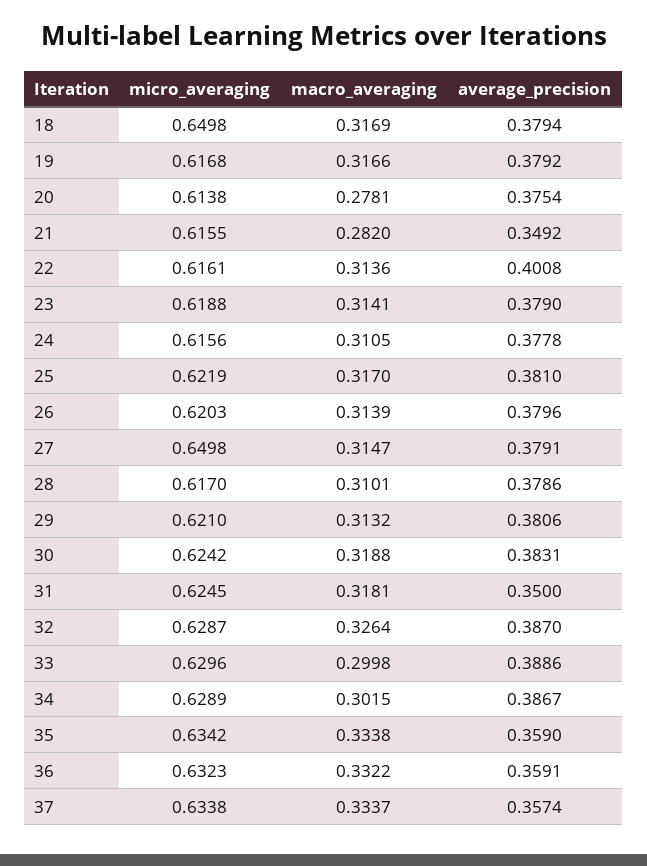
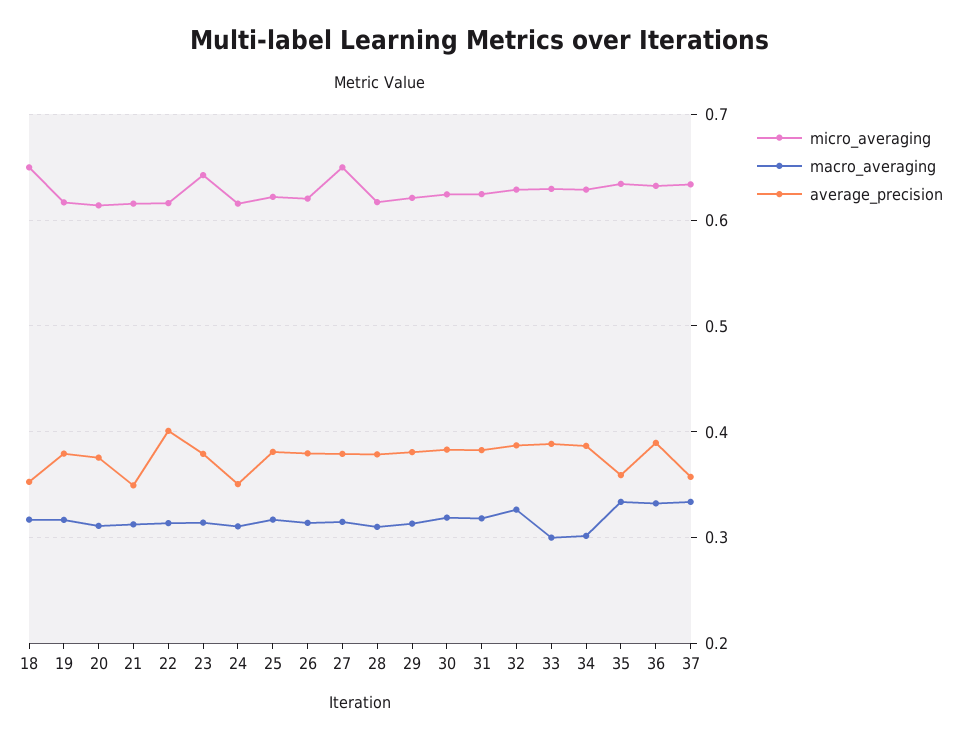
average_precision, 18: 0.3794 -> 0.35
macro_averaging, 20: 0.2781 -> 0.31
macro_averaging, 21: 0.282 -> 0.31
micro_averaging, 23: 0.6188 -> 0.64
average_precision, 24: 0.3778 -> 0.35
average_precision, 31: 0.35 -> 0.38
average_precision, 36: 0.3591 -> 0.39

